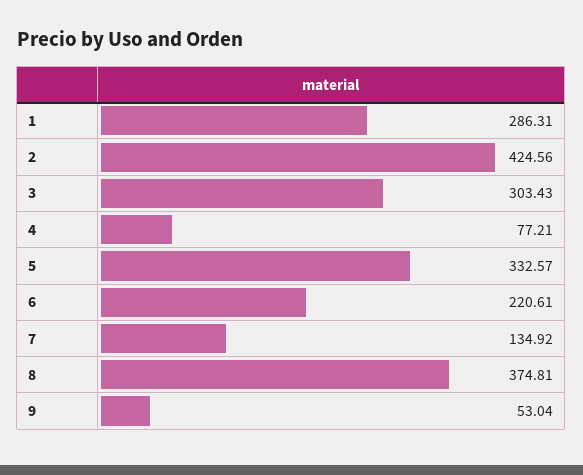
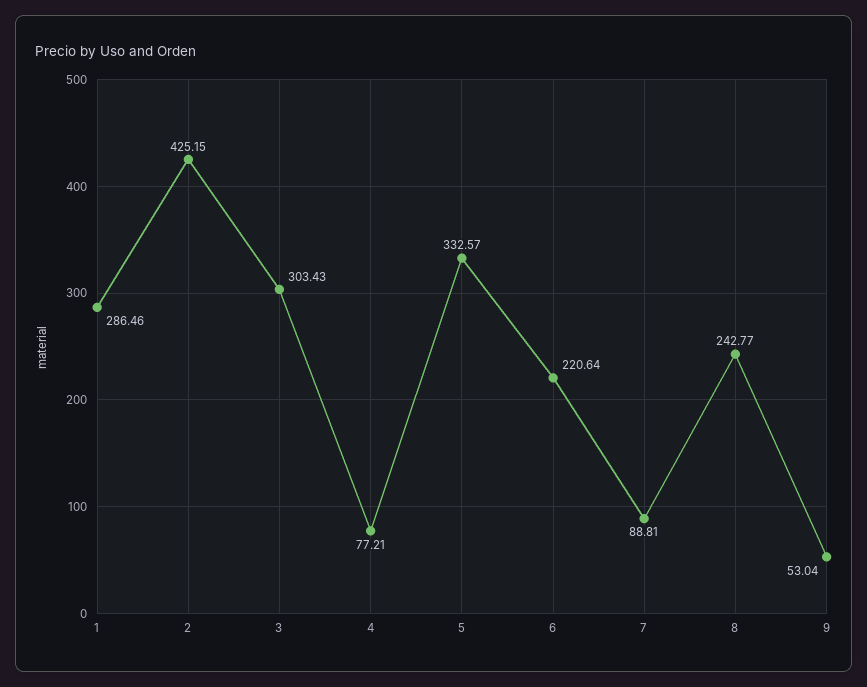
1: 286.31 -> 286.46
2: 424.56 -> 425.15
6: 220.61 -> 220.64
7: 134.92 -> 88.81
8: 374.81 -> 242.77

